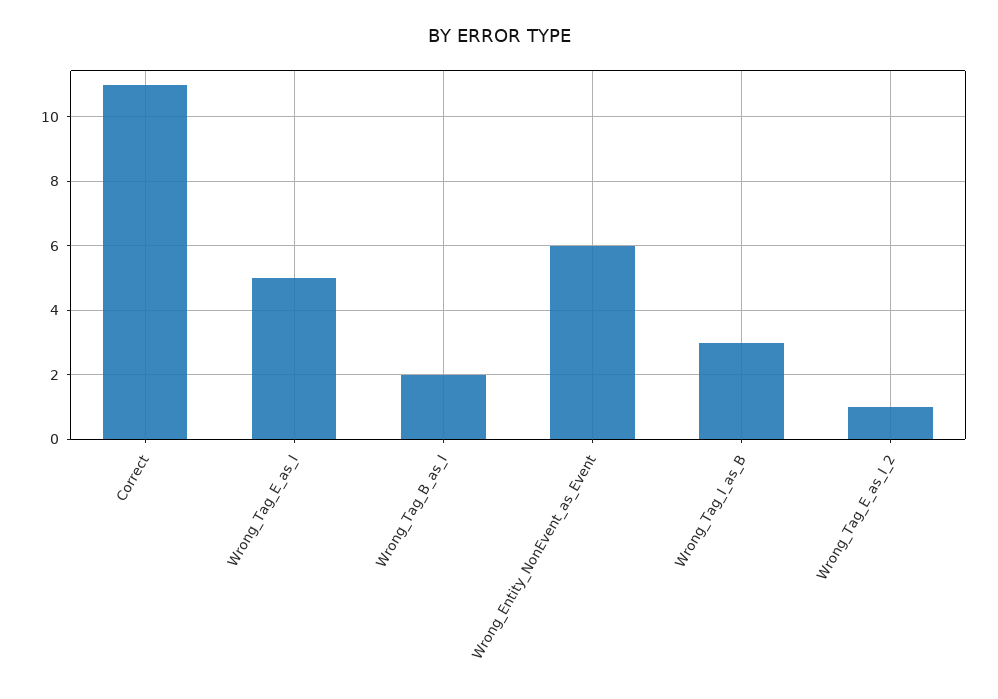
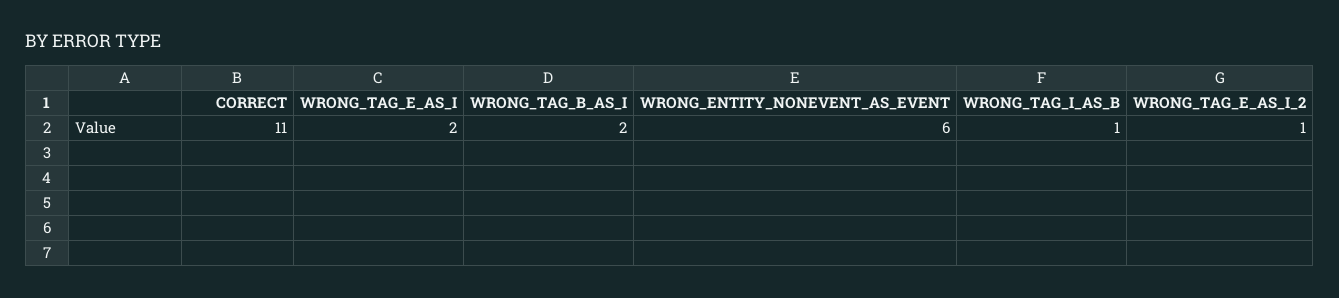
Wrong_Tag_E_as_I: 5 -> 2
Wrong_Tag_I_as_B: 3 -> 1

